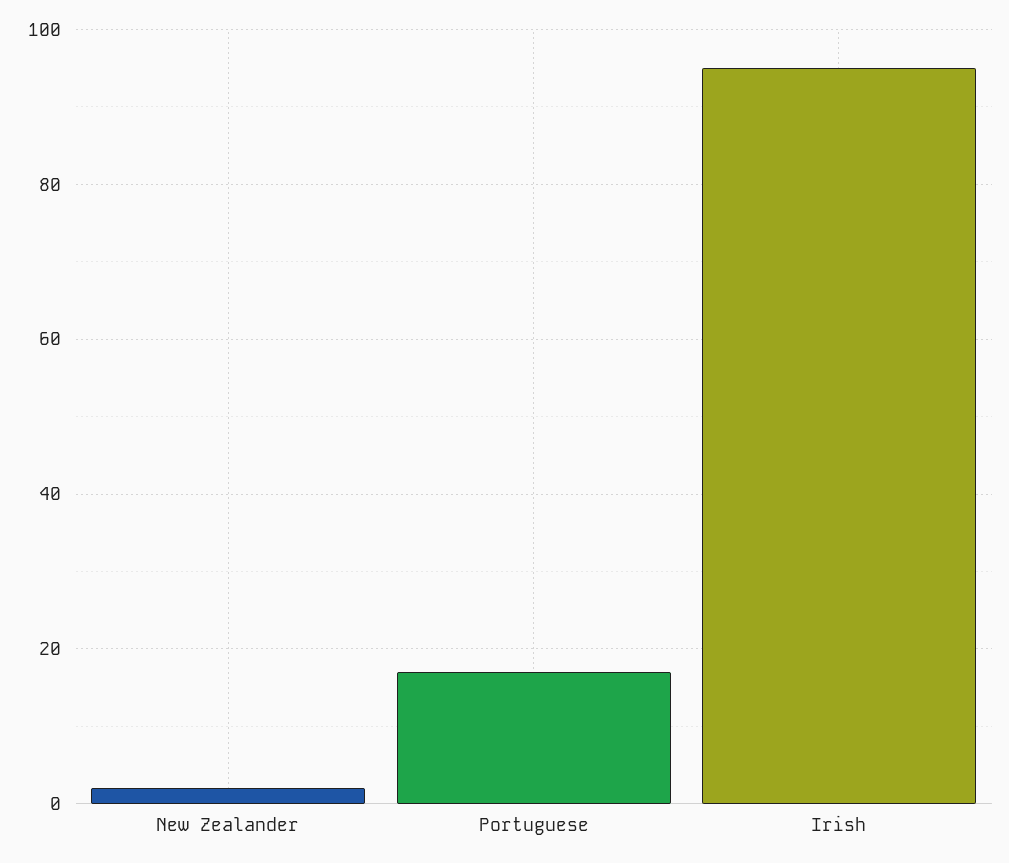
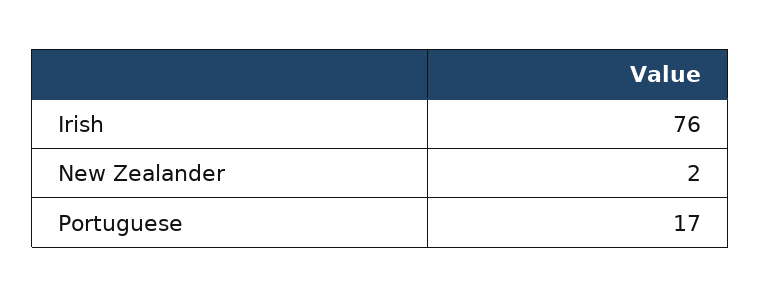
Irish: 95 -> 76

